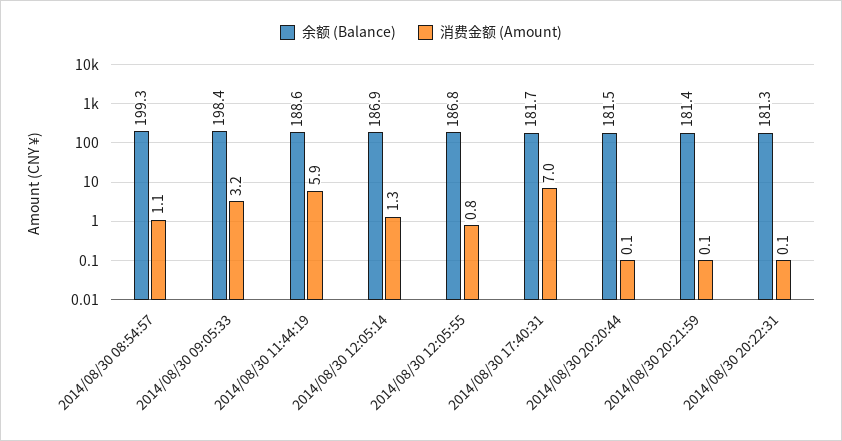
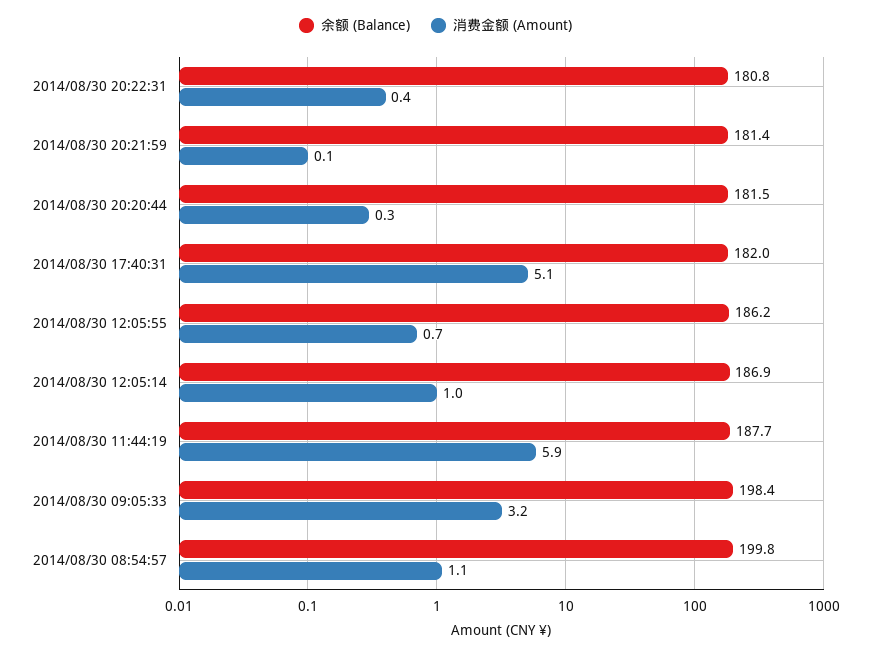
余额 (Balance), 2014/08/30 08:54:57: 199.3 -> 199.8
余额 (Balance), 2014/08/30 11:44:19: 188.6 -> 187.7
消费金额 (Amount), 2014/08/30 12:05:14: 1.3 -> 1
余额 (Balance), 2014/08/30 12:05:55: 186.8 -> 186.2
消费金额 (Amount), 2014/08/30 12:05:55: 0.8 -> 0.7
余额 (Balance), 2014/08/30 17:40:31: 181.7 -> 182
消费金额 (Amount), 2014/08/30 17:40:31: 7 -> 5.1
消费金额 (Amount), 2014/08/30 20:20:44: 0.1 -> 0.3
余额 (Balance), 2014/08/30 20:22:31: 181.3 -> 180.8
消费金额 (Amount), 2014/08/30 20:22:31: 0.1 -> 0.4

